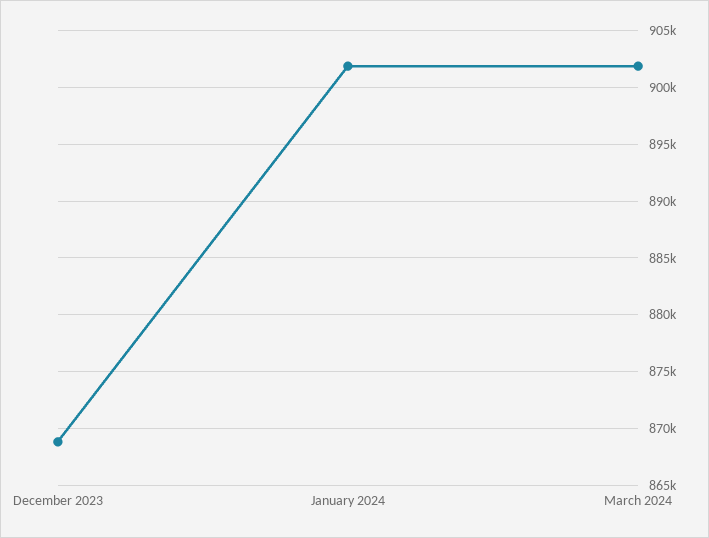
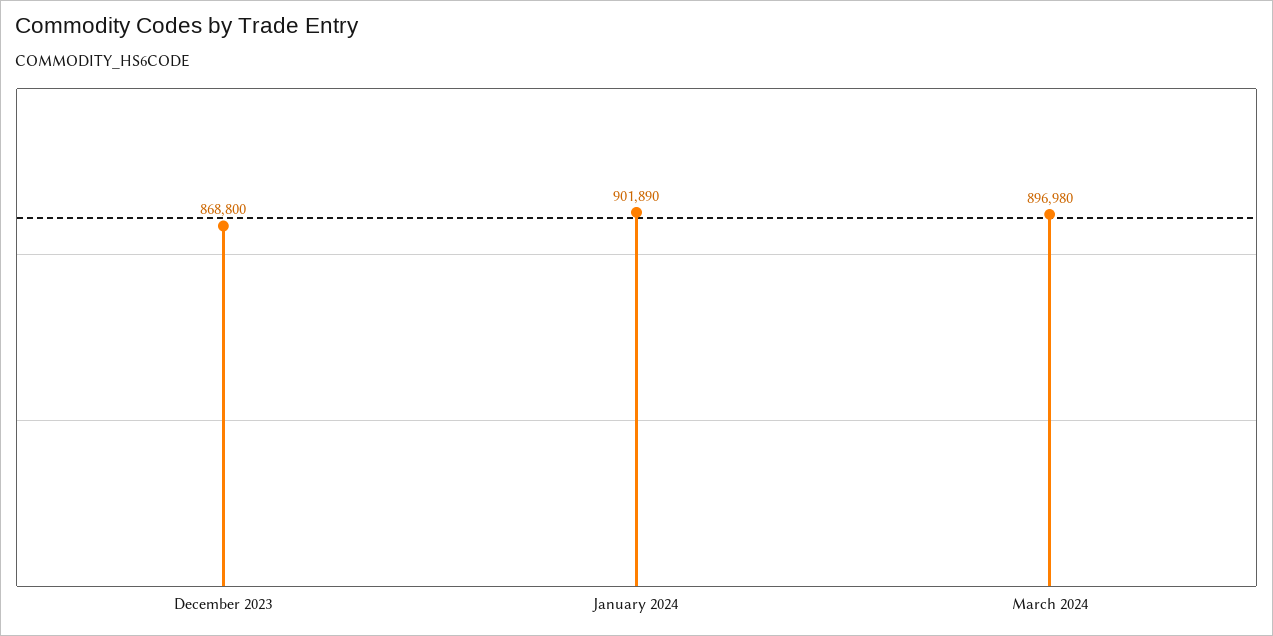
March 2024: 902000 -> 896980

